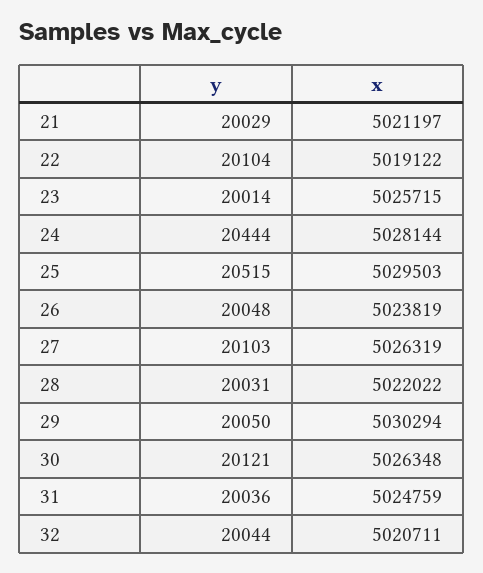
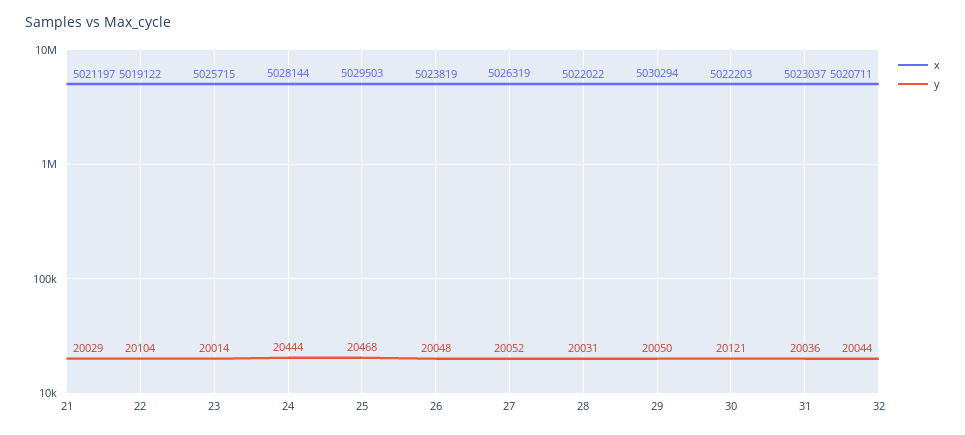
y, 25: 20515 -> 20468
y, 27: 20103 -> 20052
x, 30: 5026348 -> 5022203
x, 31: 5024759 -> 5023037

